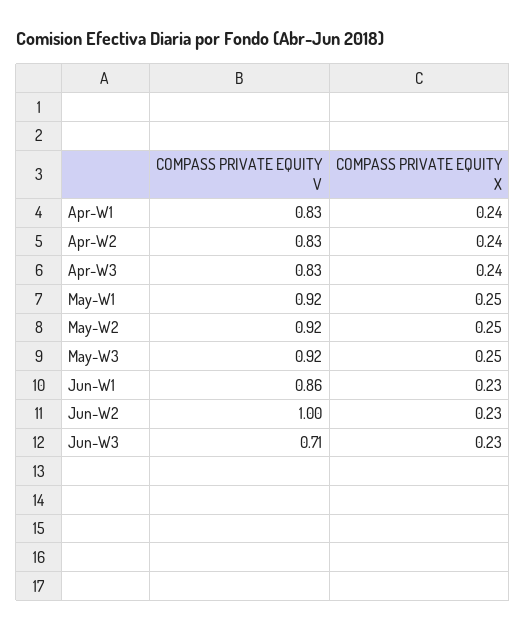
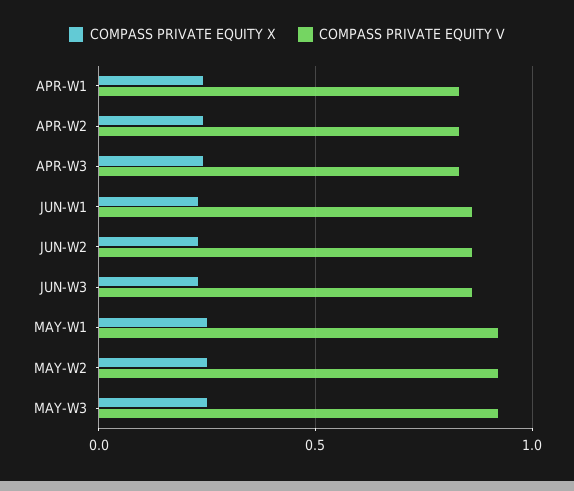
COMPASS PRIVATE EQUITY V, Jun-W2: 1 -> 0.85
COMPASS PRIVATE EQUITY V, Jun-W3: 0.71 -> 0.85

